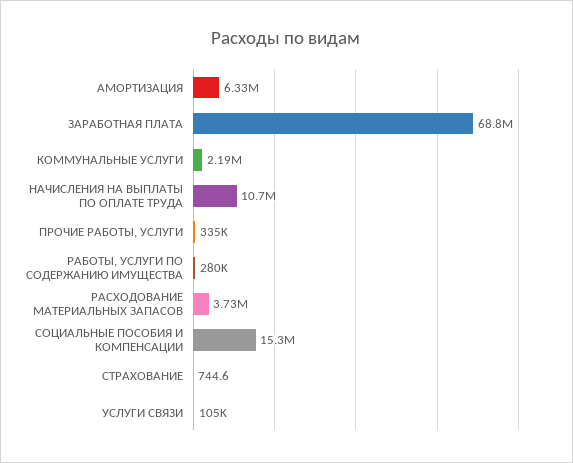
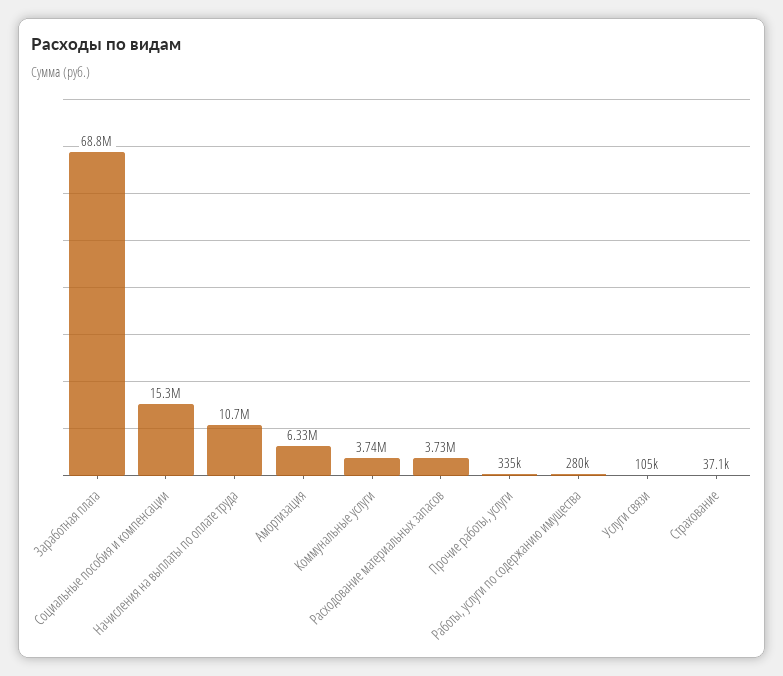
КОММУНАЛЬНЫЕ УСЛУГИ: 2190000 -> 3740000
СТРАХОВАНИЕ: 744.6 -> 37100

